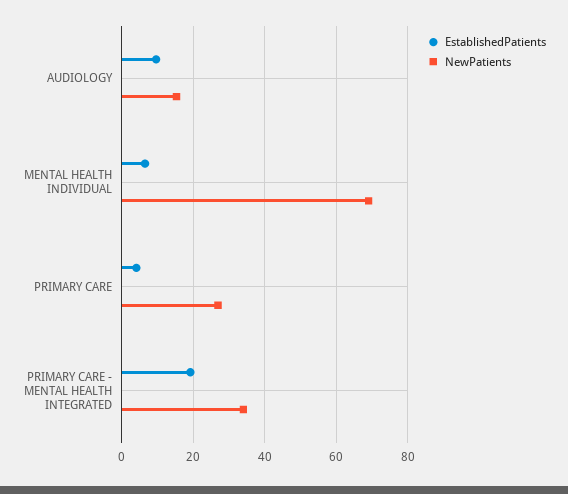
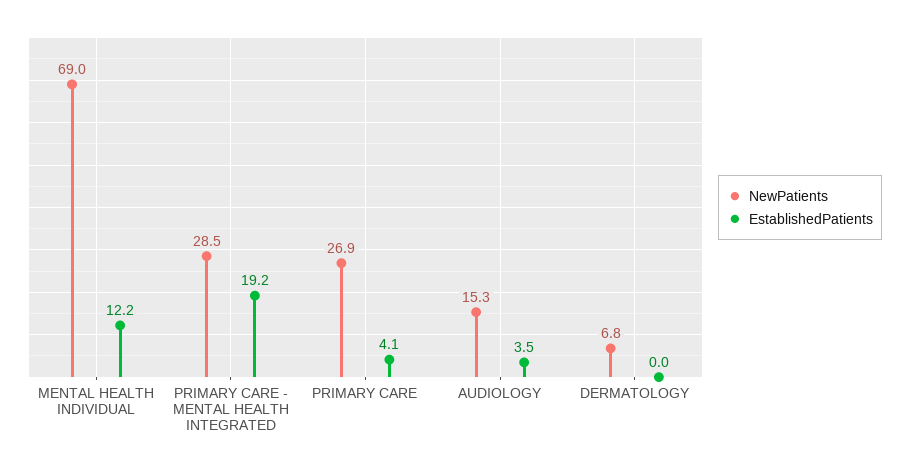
EstablishedPatients, AUDIOLOGY: 10 -> 3.5
EstablishedPatients, MENTAL HEALTH INDIVIDUAL: 6 -> 12.2
NewPatients, PRIMARY CARE - MENTAL HEALTH INTEGRATED: 34 -> 28.5
NewPatients, DERMATOLOGY: none -> 6.8
EstablishedPatients, DERMATOLOGY: none -> 0

